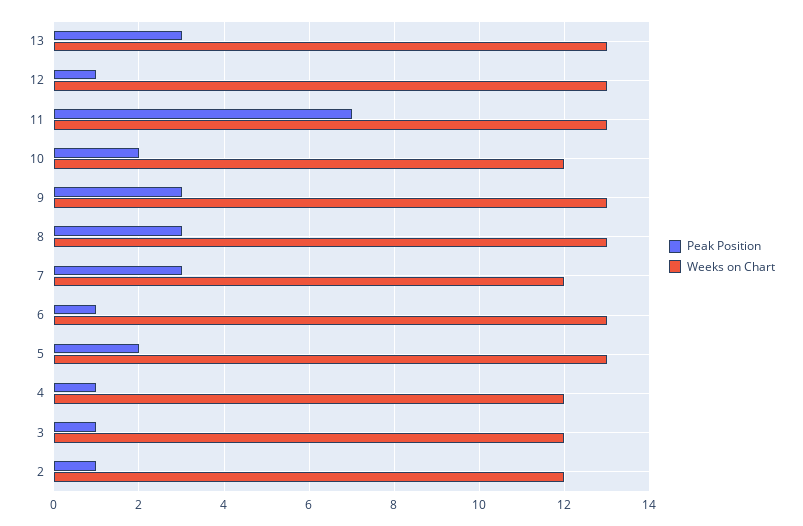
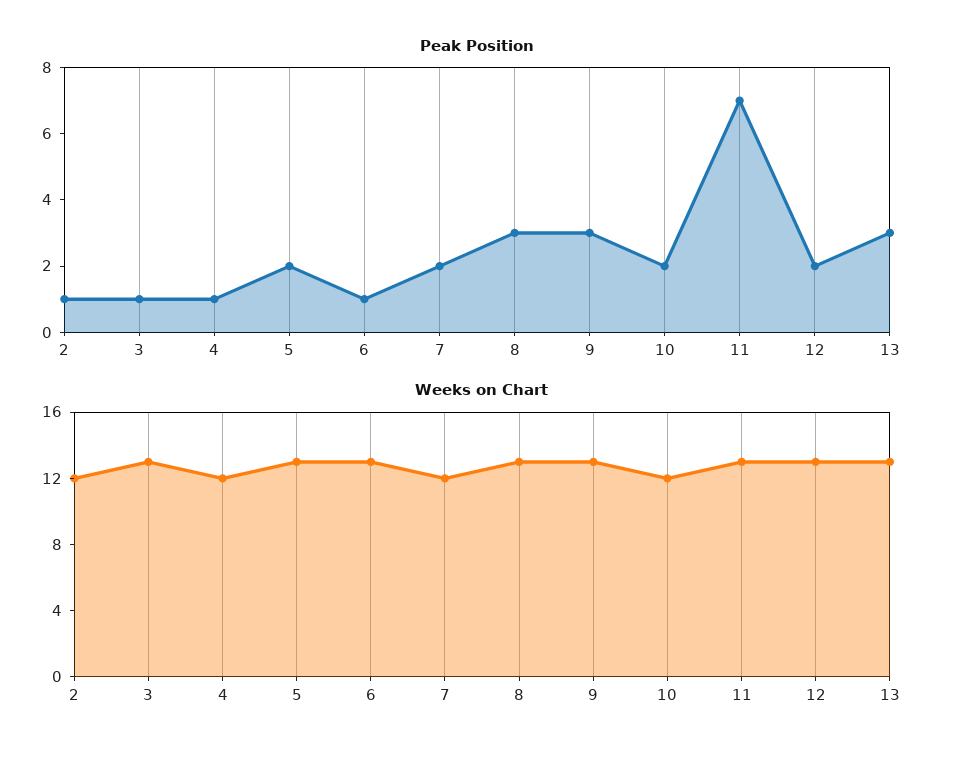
Peak Position, 12: 1 -> 2
Peak Position, 7: 3 -> 2
Weeks on Chart, 3: 12 -> 13

